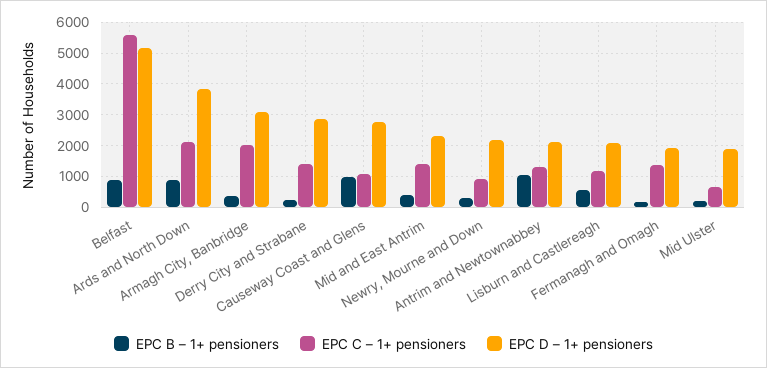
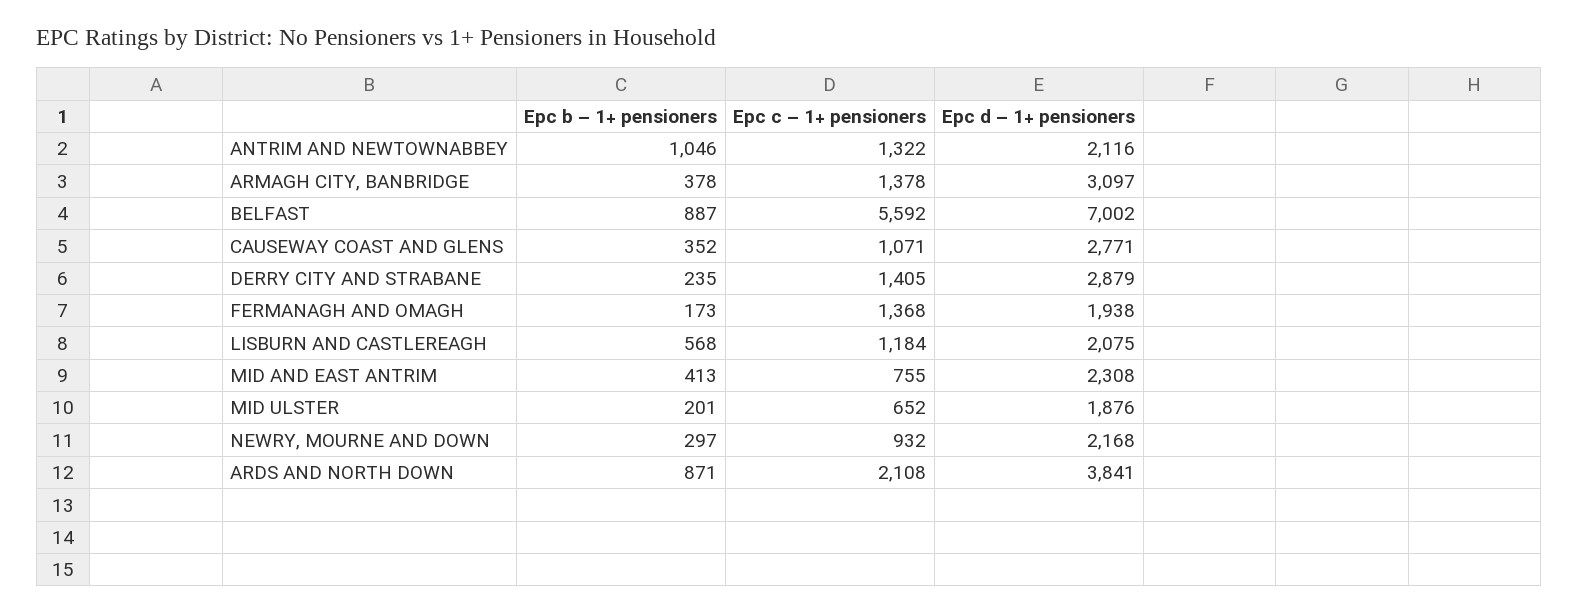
EPC D – 1+ pensioners, Belfast: 5200 -> 7002
EPC C – 1+ pensioners, Armagh City, Banbridge: 2000 -> 1378
EPC B – 1+ pensioners, Causeway Coast and Glens: 1000 -> 352
EPC C – 1+ pensioners, Mid and East Antrim: 1400 -> 755

